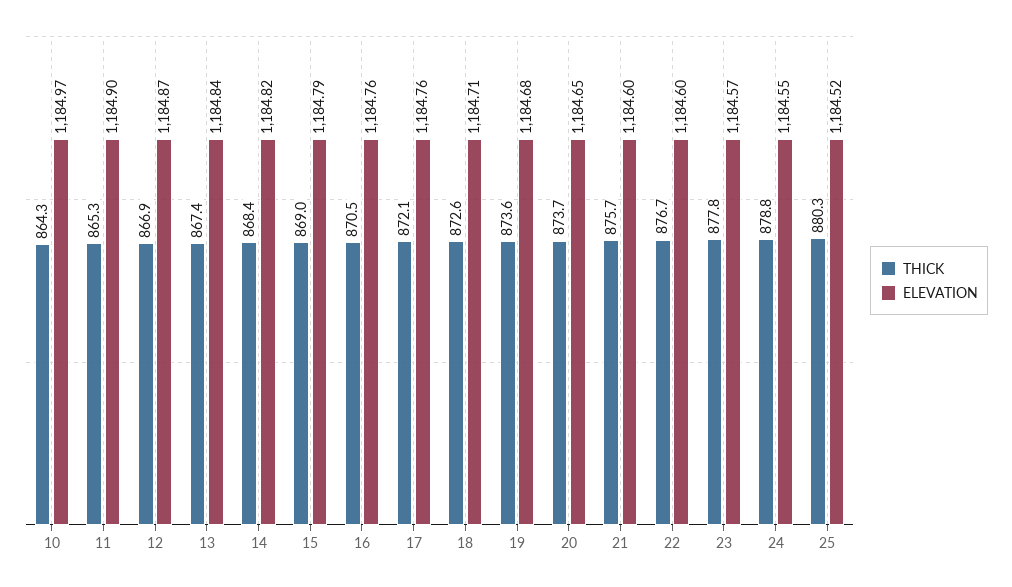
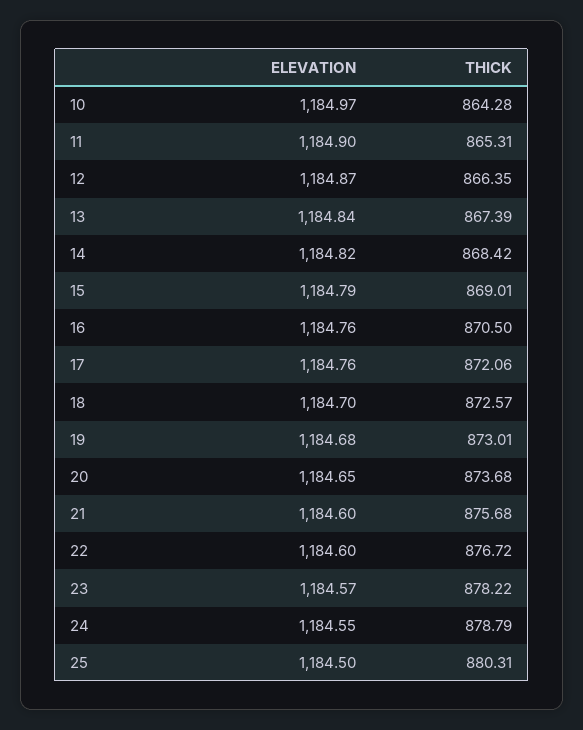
THICK, 12: 866.9 -> 866.35
ELEVATION, 18: 1184.71 -> 1184.7
THICK, 19: 873.6 -> 873.01
THICK, 23: 877.8 -> 878.22
ELEVATION, 25: 1184.52 -> 1184.5

